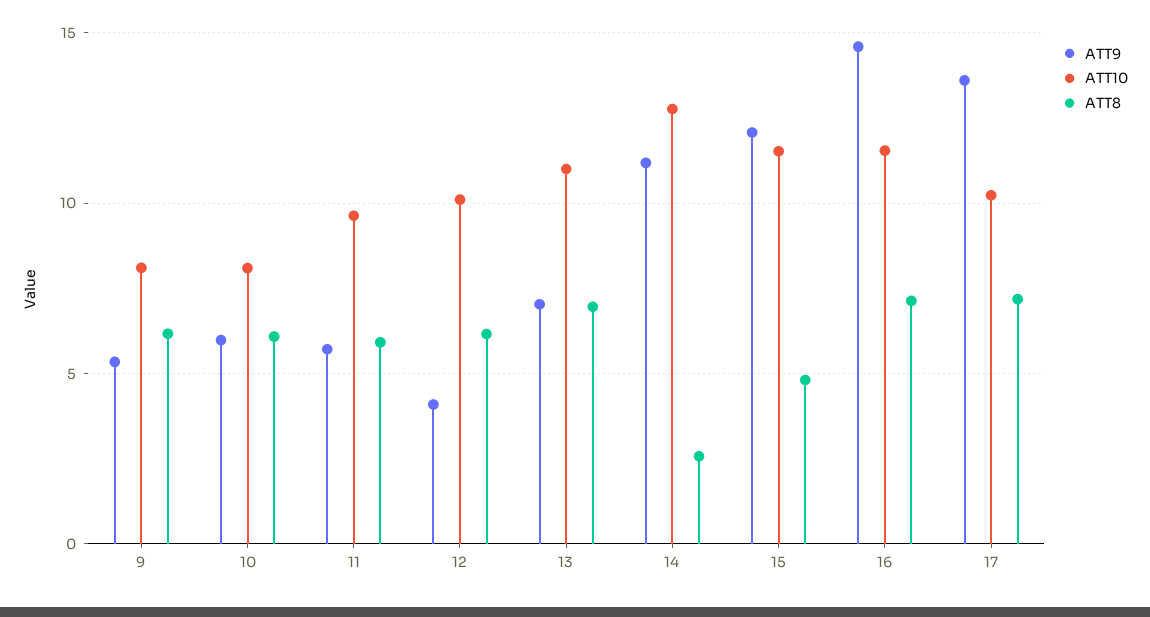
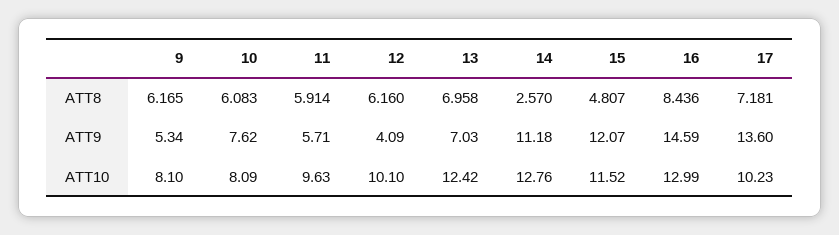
ATT9, 10: 6 -> 7.62
ATT10, 13: 11 -> 12.42
ATT10, 16: 11.5 -> 12.99
ATT8, 16: 7 -> 8.436

